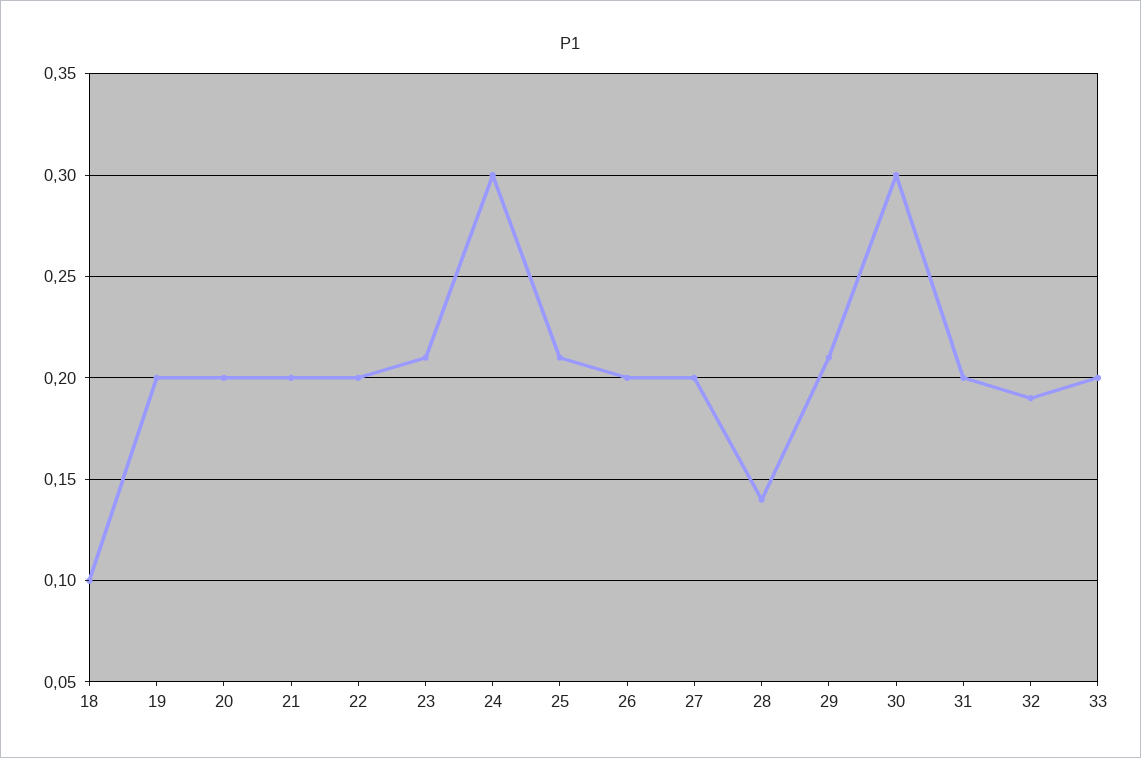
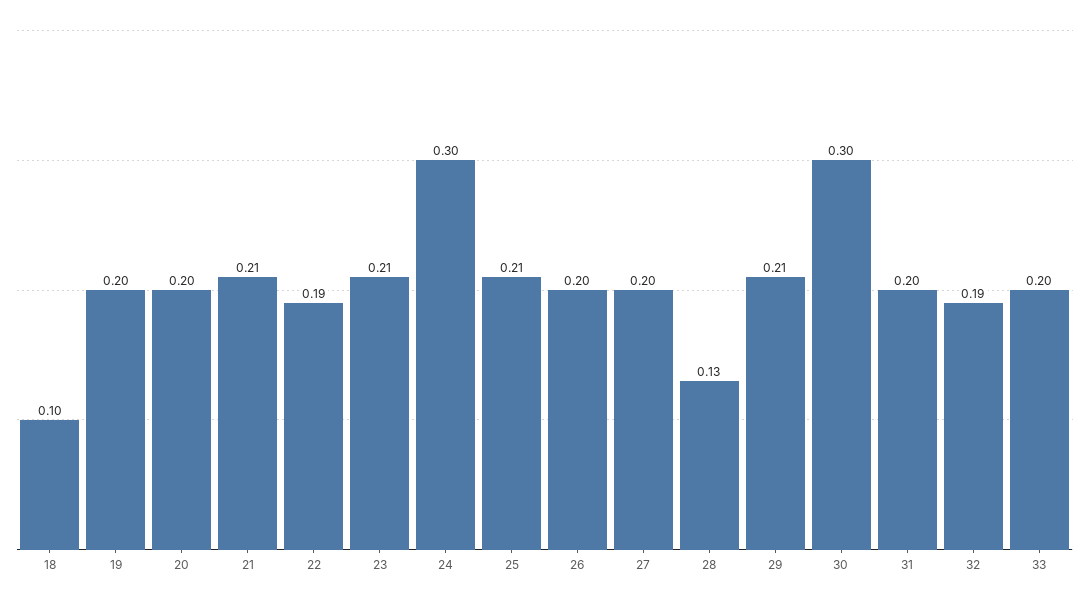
21: 0.2 -> 0.21
22: 0.2 -> 0.19
28: 0.14 -> 0.13

